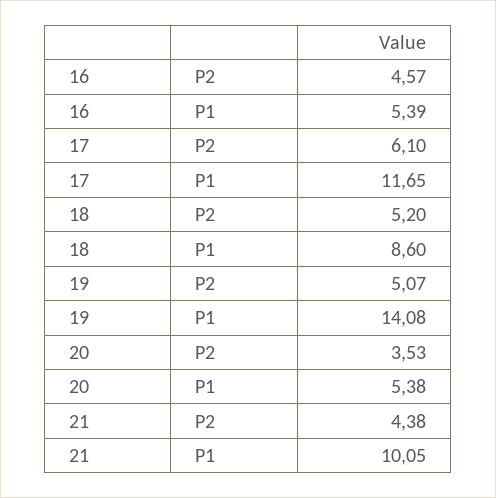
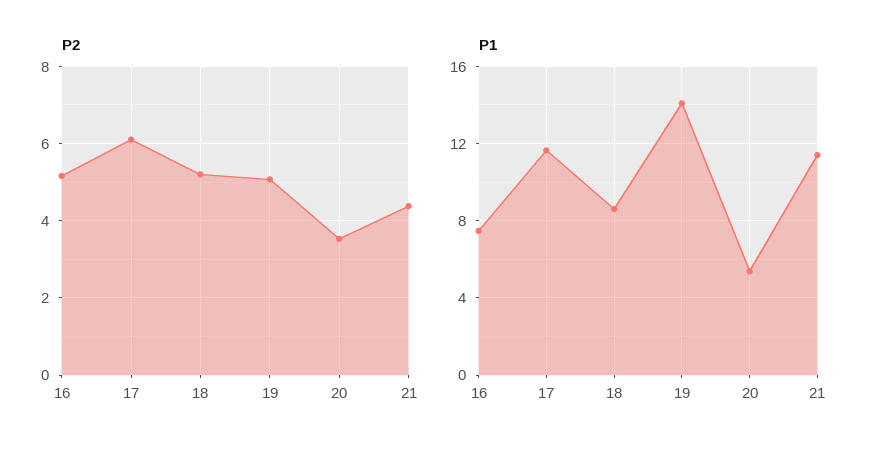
P2, 16: 4.57 -> 5.2
P1, 16: 5.39 -> 7.5
P1, 21: 10.05 -> 11.5

